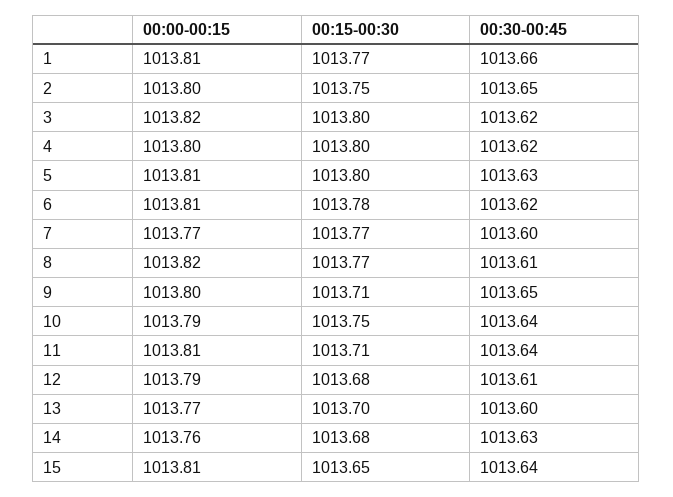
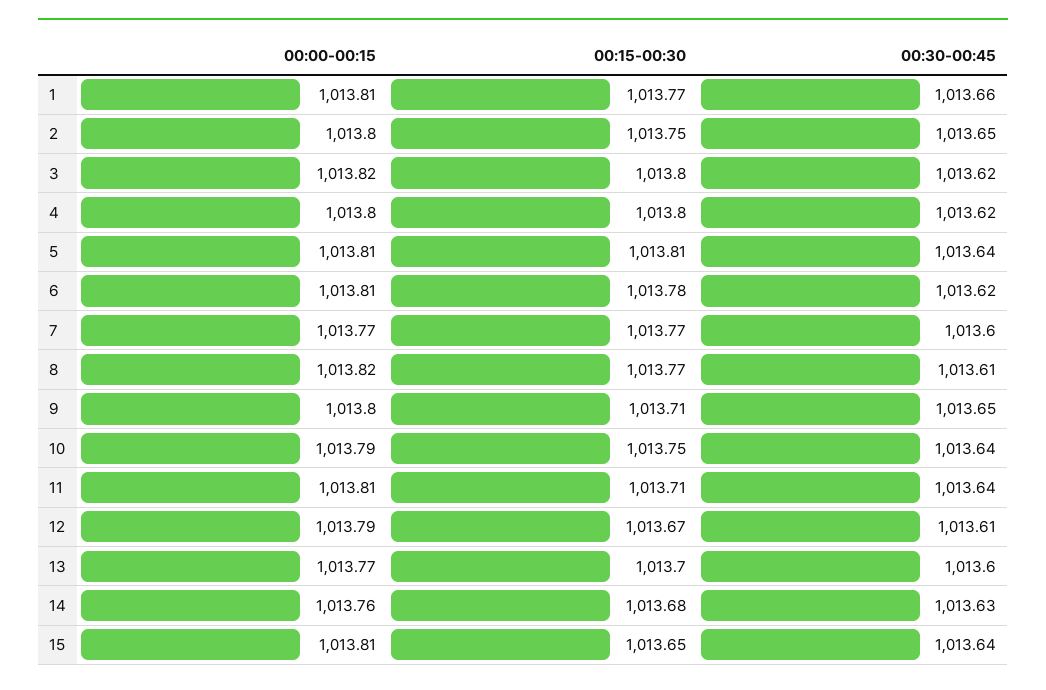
00:15-00:30, 5: 1013.8 -> 1013.81
00:30-00:45, 5: 1013.63 -> 1013.64
00:15-00:30, 12: 1013.68 -> 1013.67

